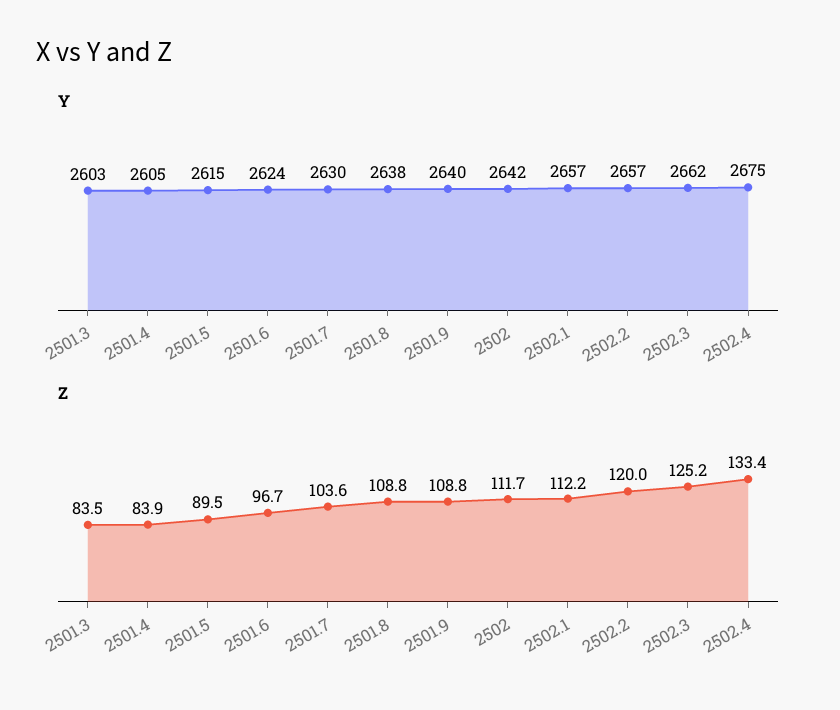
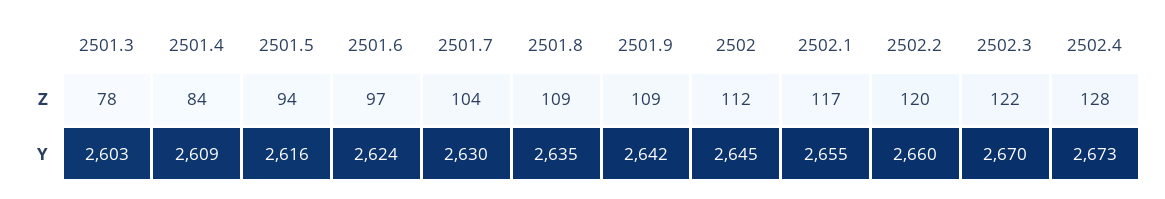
Y, 2501.4: 2605 -> 2609
Y, 2501.5: 2615 -> 2616
Y, 2501.8: 2638 -> 2635
Y, 2501.9: 2640 -> 2642
Y, 2502: 2642 -> 2645
Y, 2502.1: 2657 -> 2655
Y, 2502.2: 2657 -> 2660
Y, 2502.3: 2662 -> 2670
Y, 2502.4: 2675 -> 2673
Z, 2501.3: 83.5 -> 78
Z, 2501.5: 89.5 -> 94
Z, 2502.1: 112.2 -> 117
Z, 2502.3: 125.2 -> 122
Z, 2502.4: 133.4 -> 128

